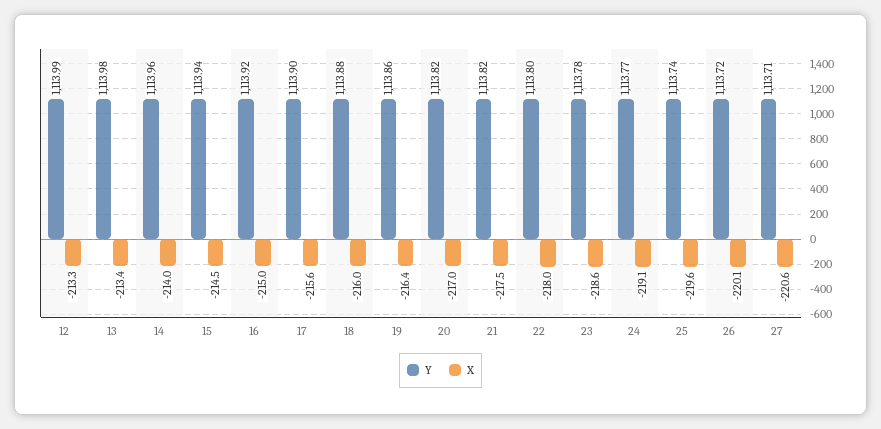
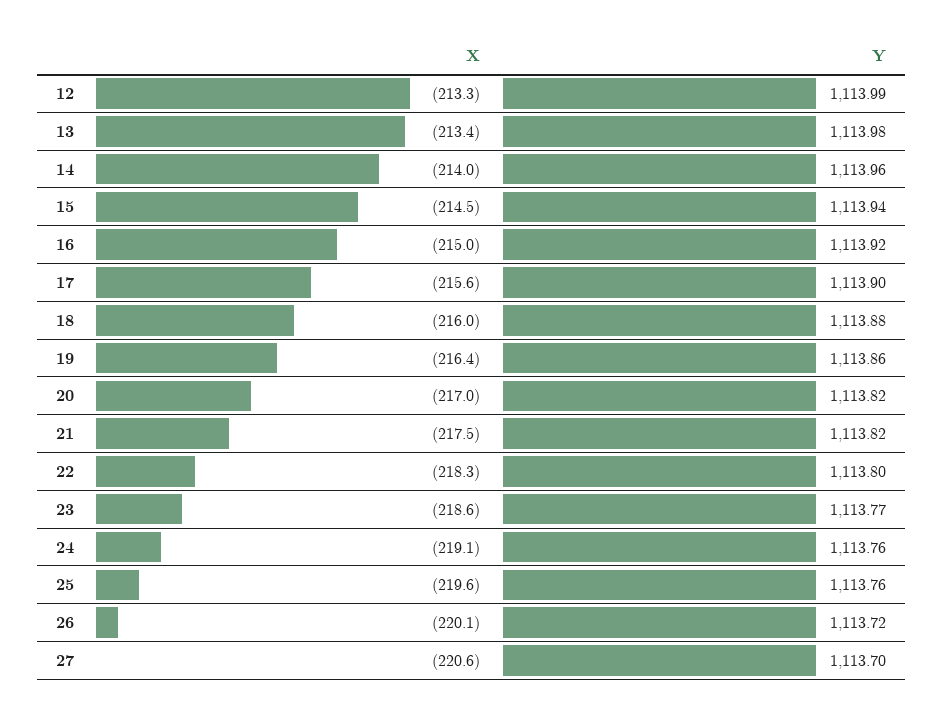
X, 22: -218 -> -218.3
Y, 23: 1113.78 -> 1113.77
Y, 24: 1113.77 -> 1113.76
Y, 25: 1113.74 -> 1113.76
Y, 27: 1113.71 -> 1113.7

